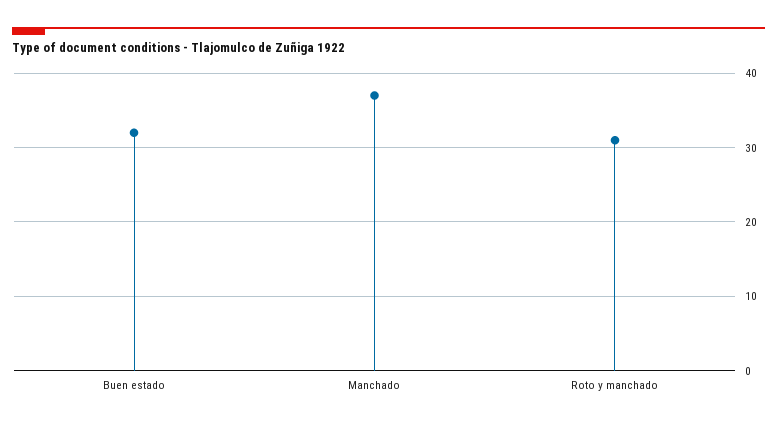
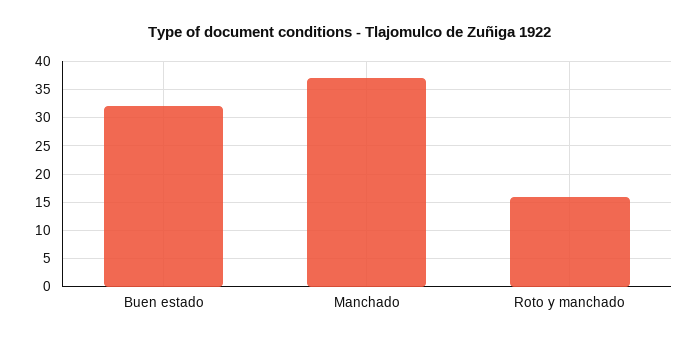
Roto y manchado: 31 -> 15

